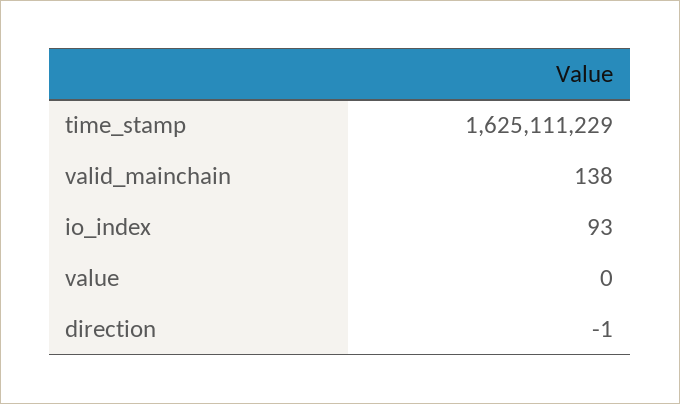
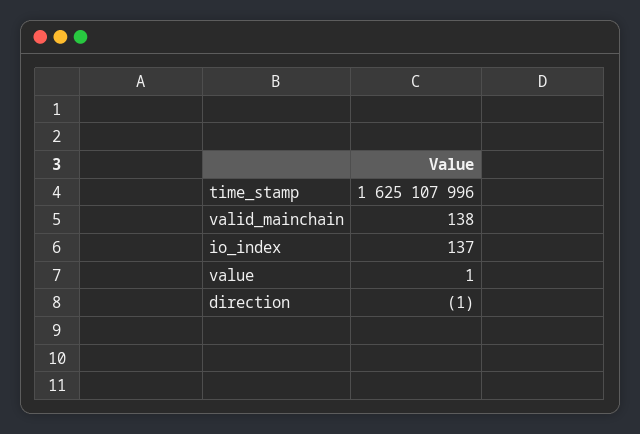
time_stamp: 1625111229 -> 1625107996
io_index: 93 -> 137
value: 0 -> 1

